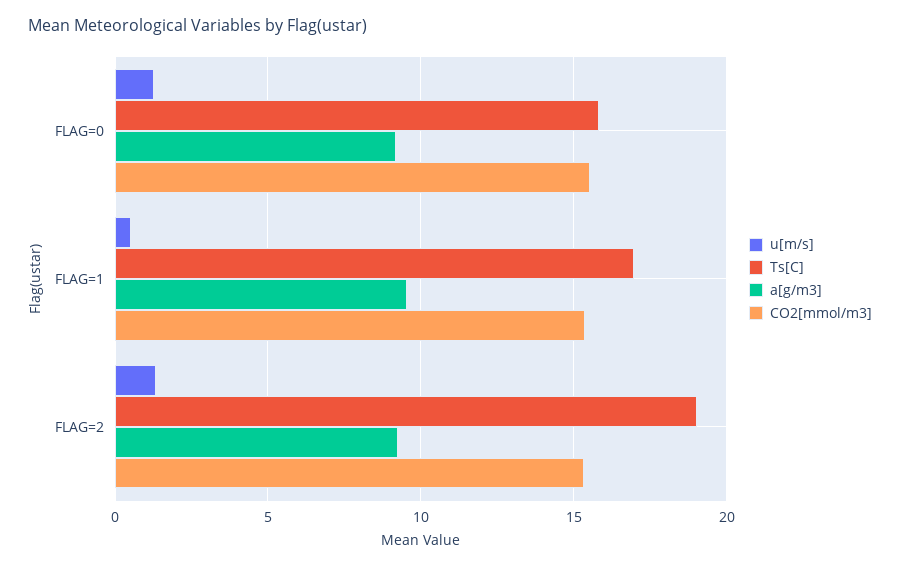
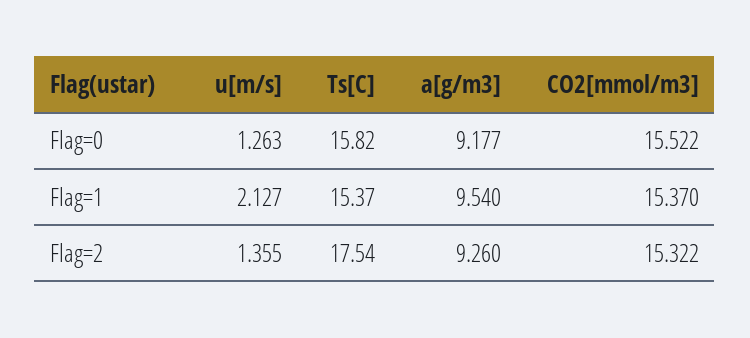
u[m/s], FLAG=1: 0.5 -> 2.127
Ts[C], FLAG=1: 17 -> 15.37
Ts[C], FLAG=2: 19 -> 17.54

